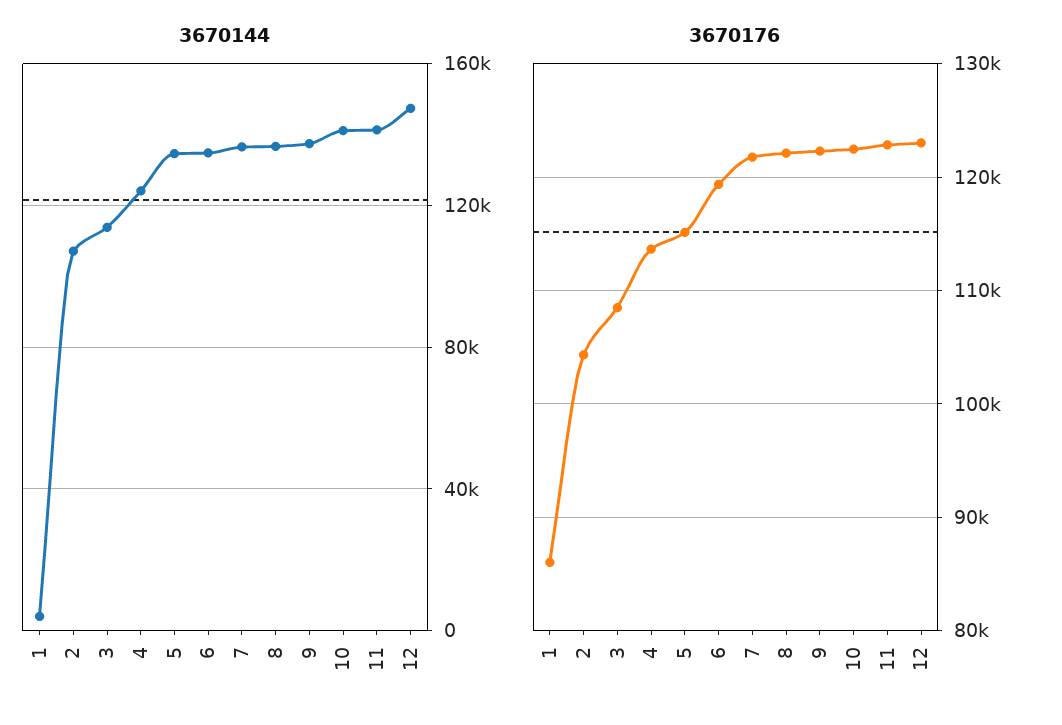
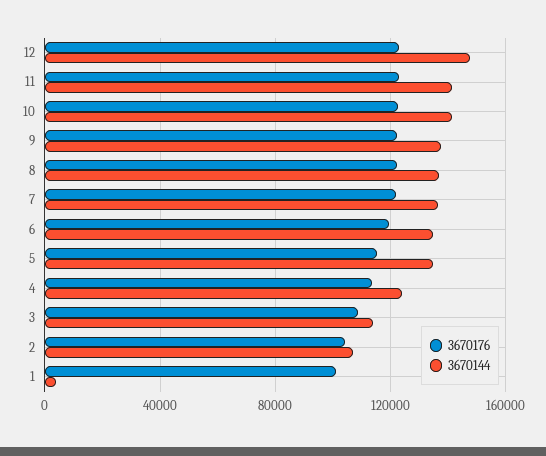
3670176, 1: 86000 -> 100000

